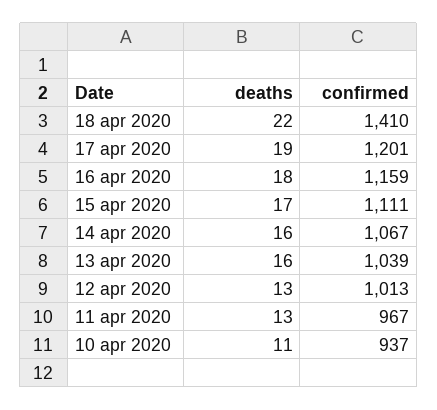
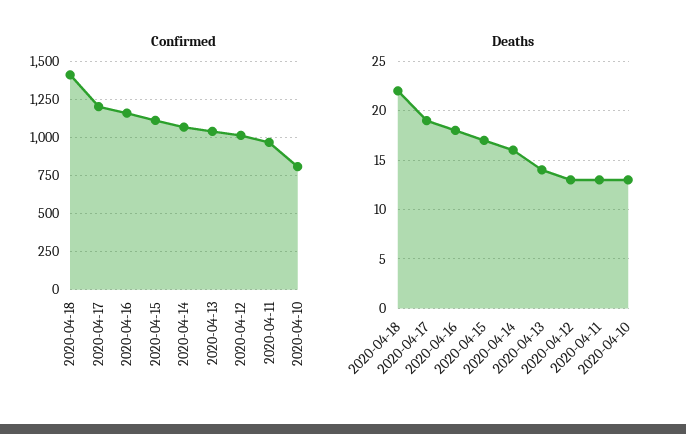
deaths, 13 apr 2020: 16 -> 14
deaths, 10 apr 2020: 11 -> 13
confirmed, 10 apr 2020: 937 -> 800

